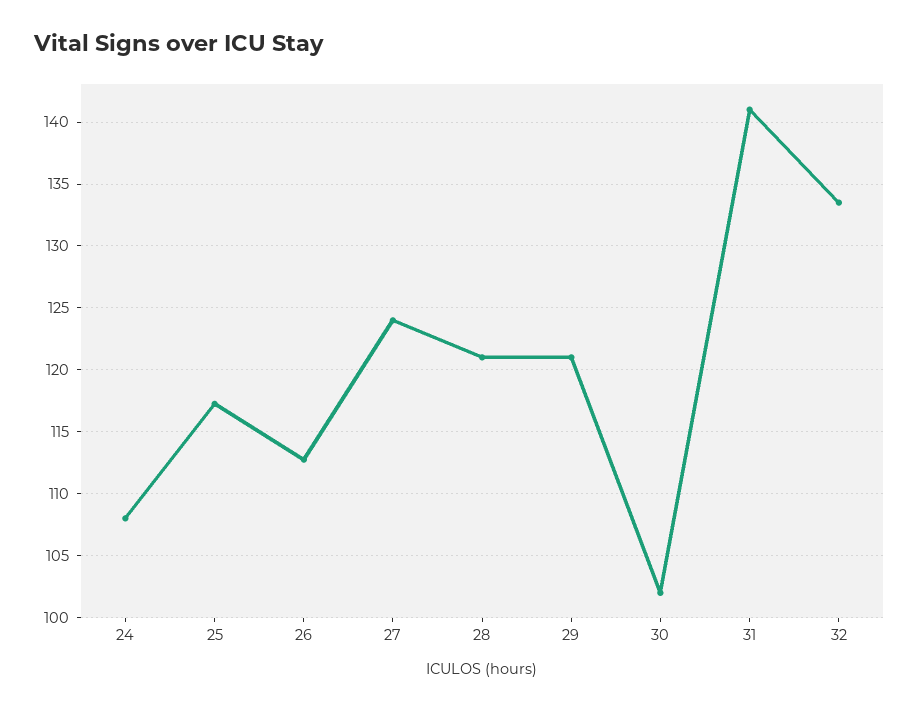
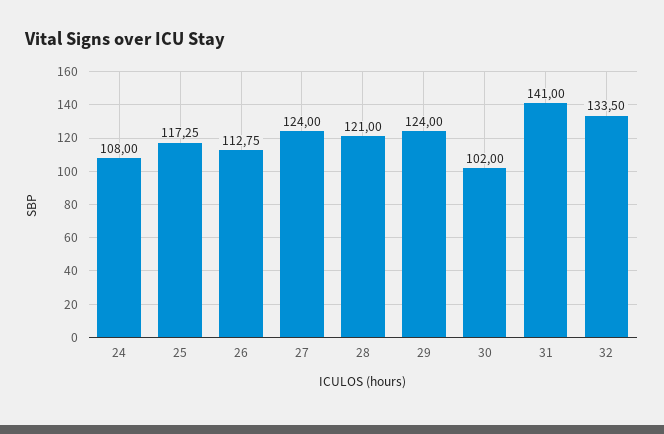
29: 121 -> 124

